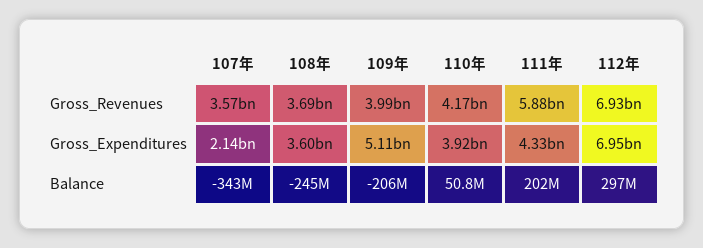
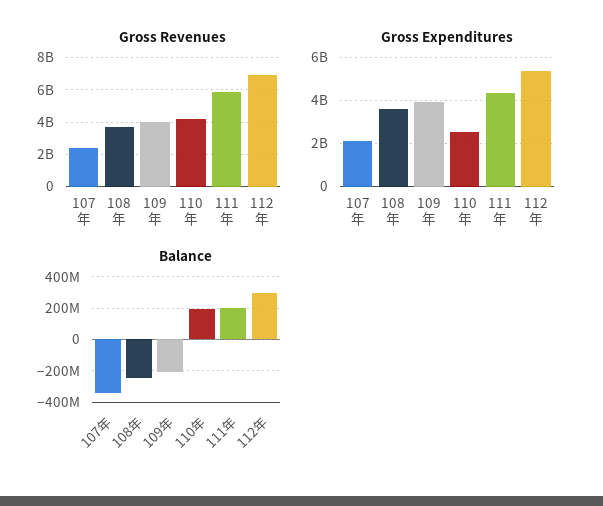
Gross_Revenues, 107年: 3570000000 -> 2500000000
Gross_Expenditures, 109年: 5110000000 -> 4000000000
Gross_Expenditures, 110年: 3920000000 -> 2500000000
Gross_Expenditures, 112年: 6950000000 -> 5500000000
Balance, 110年: 50800000 -> 200000000

